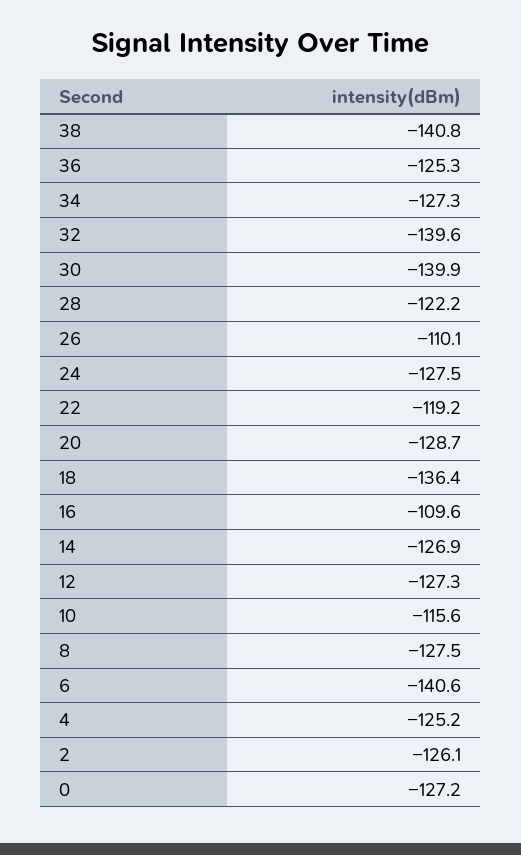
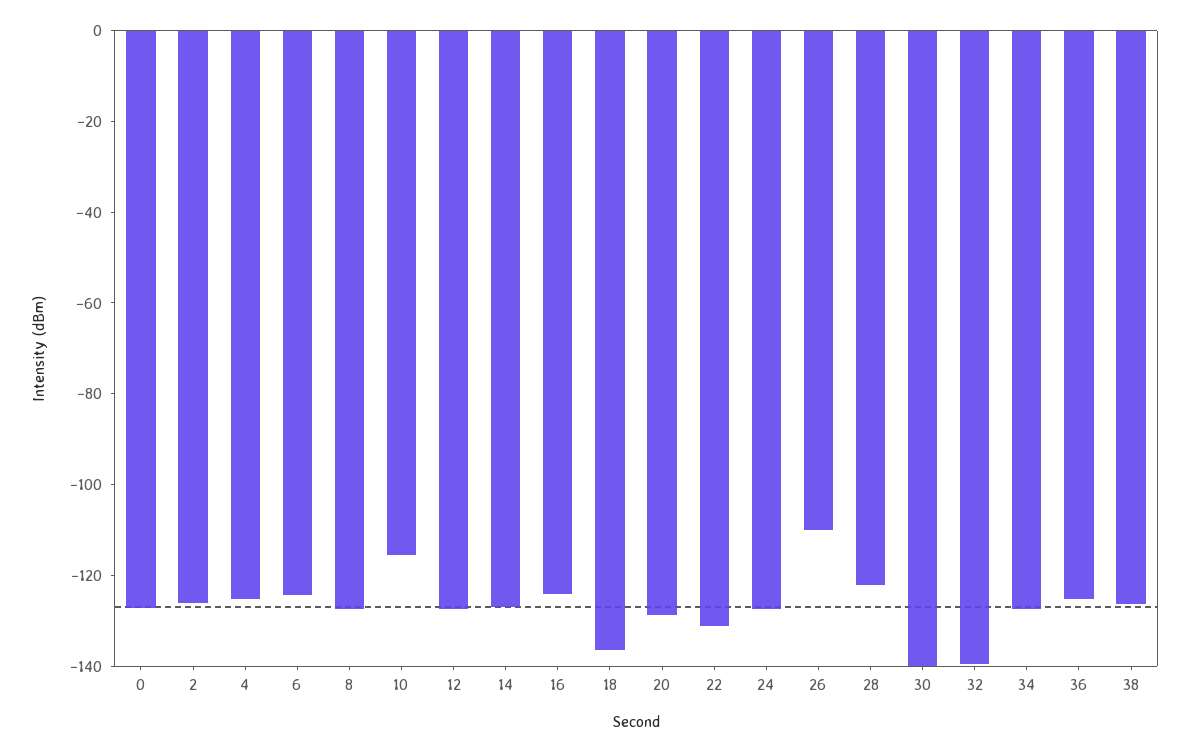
38: -140.8 -> -125
22: -119.2 -> -130
16: -109.6 -> -125
6: -140.6 -> -125

